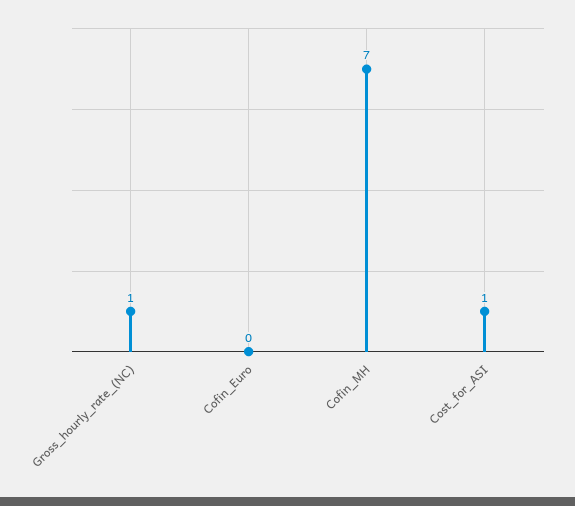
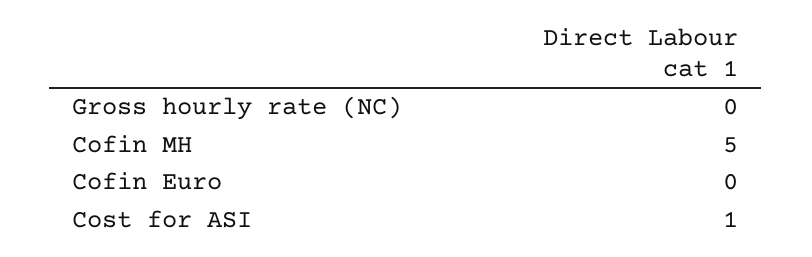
Gross_hourly_rate_(NC): 1 -> 0
Cofin_MH: 7 -> 5

